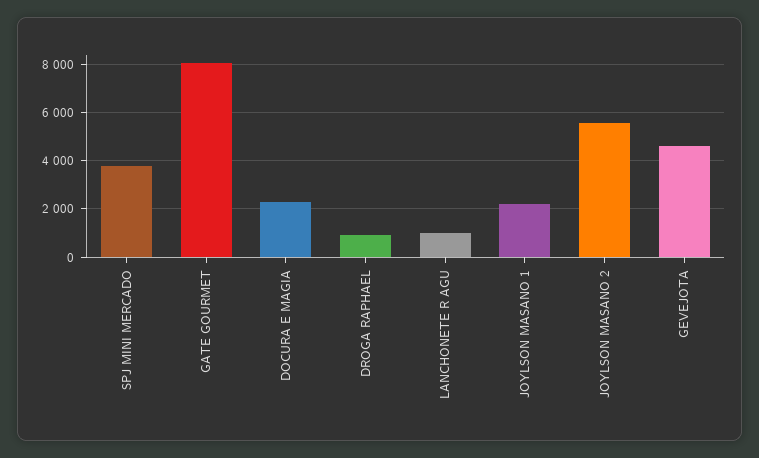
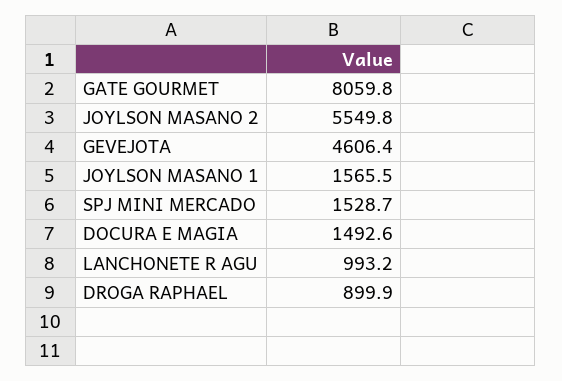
SPJ MINI MERCADO: 3750 -> 1528.7
DOCURA E MAGIA: 2250 -> 1492.6
JOYLSON MASANO 1: 2250 -> 1565.5

